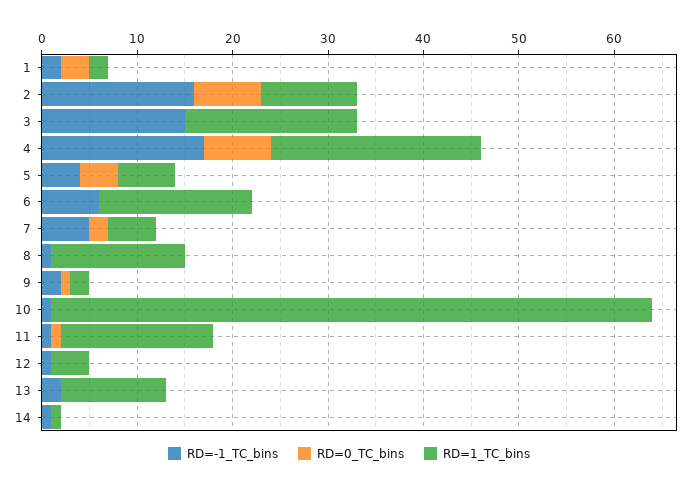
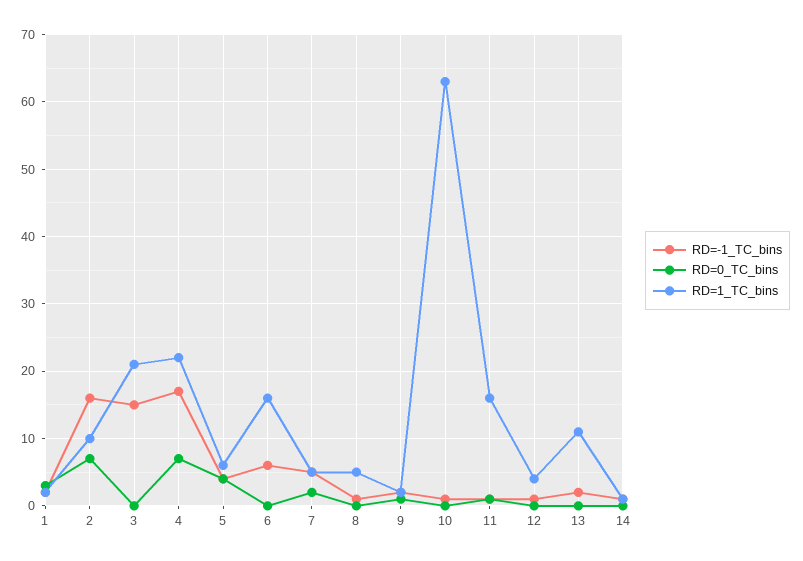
RD=1_TC_bins, 3: 18 -> 21
RD=1_TC_bins, 8: 14 -> 5

